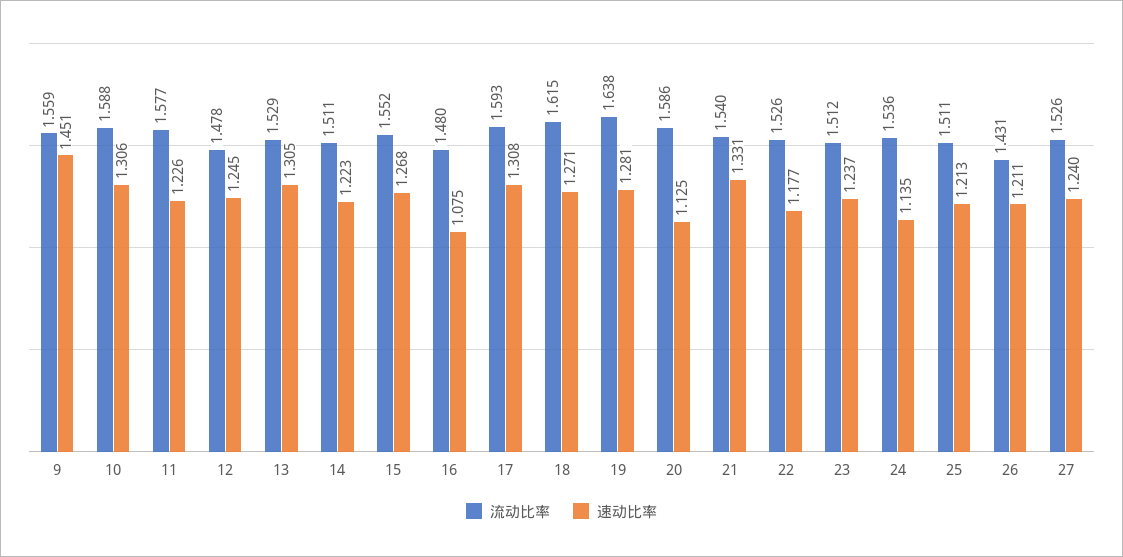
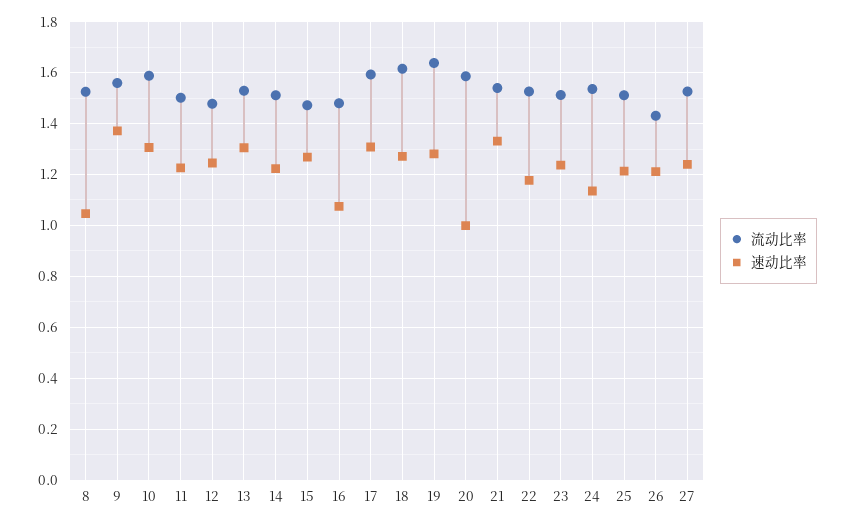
速动比率, 9: 1.451 -> 1.375
流动比率, 11: 1.577 -> 1.5
流动比率, 15: 1.552 -> 1.475
速动比率, 20: 1.125 -> 1
流动比率, 8: none -> 1.525
速动比率, 8: none -> 1.05

